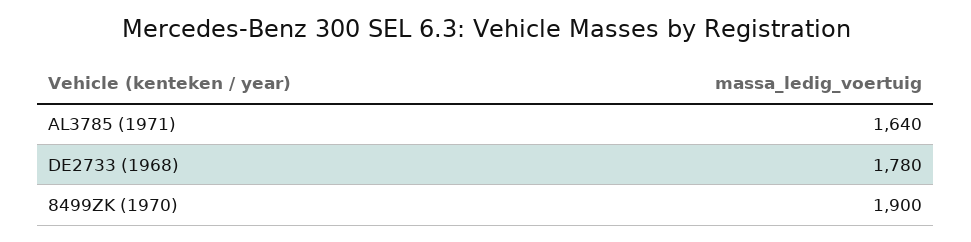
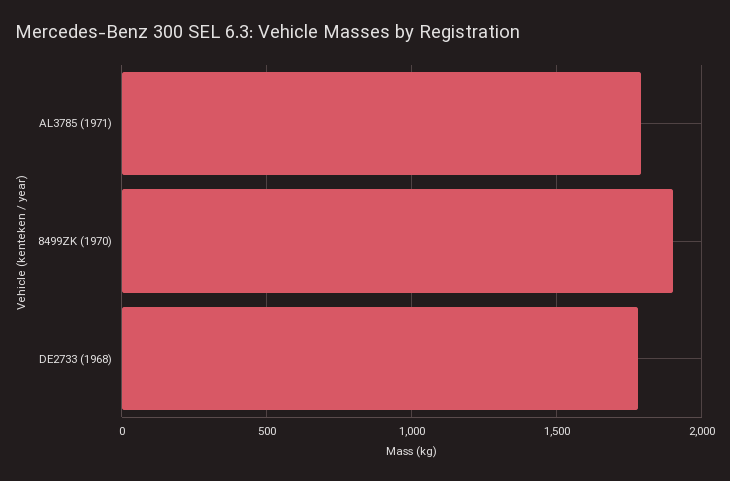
AL3785 (1971): 1640 -> 1800

